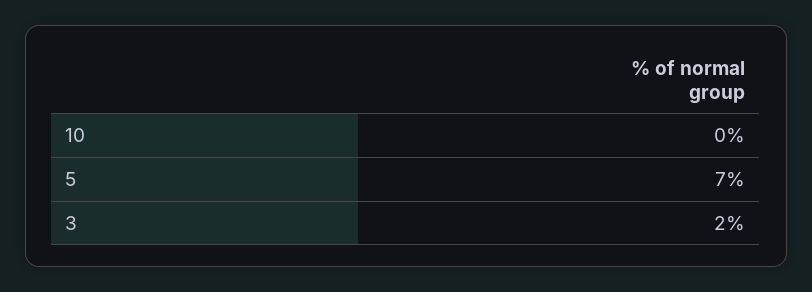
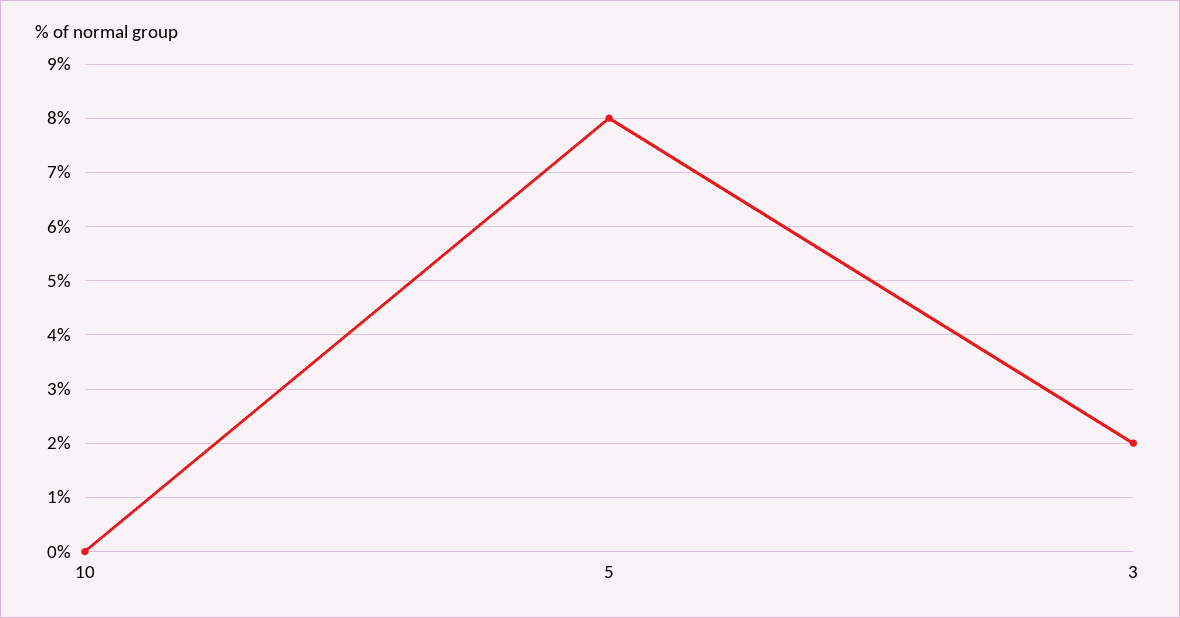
5: 7 -> 8

